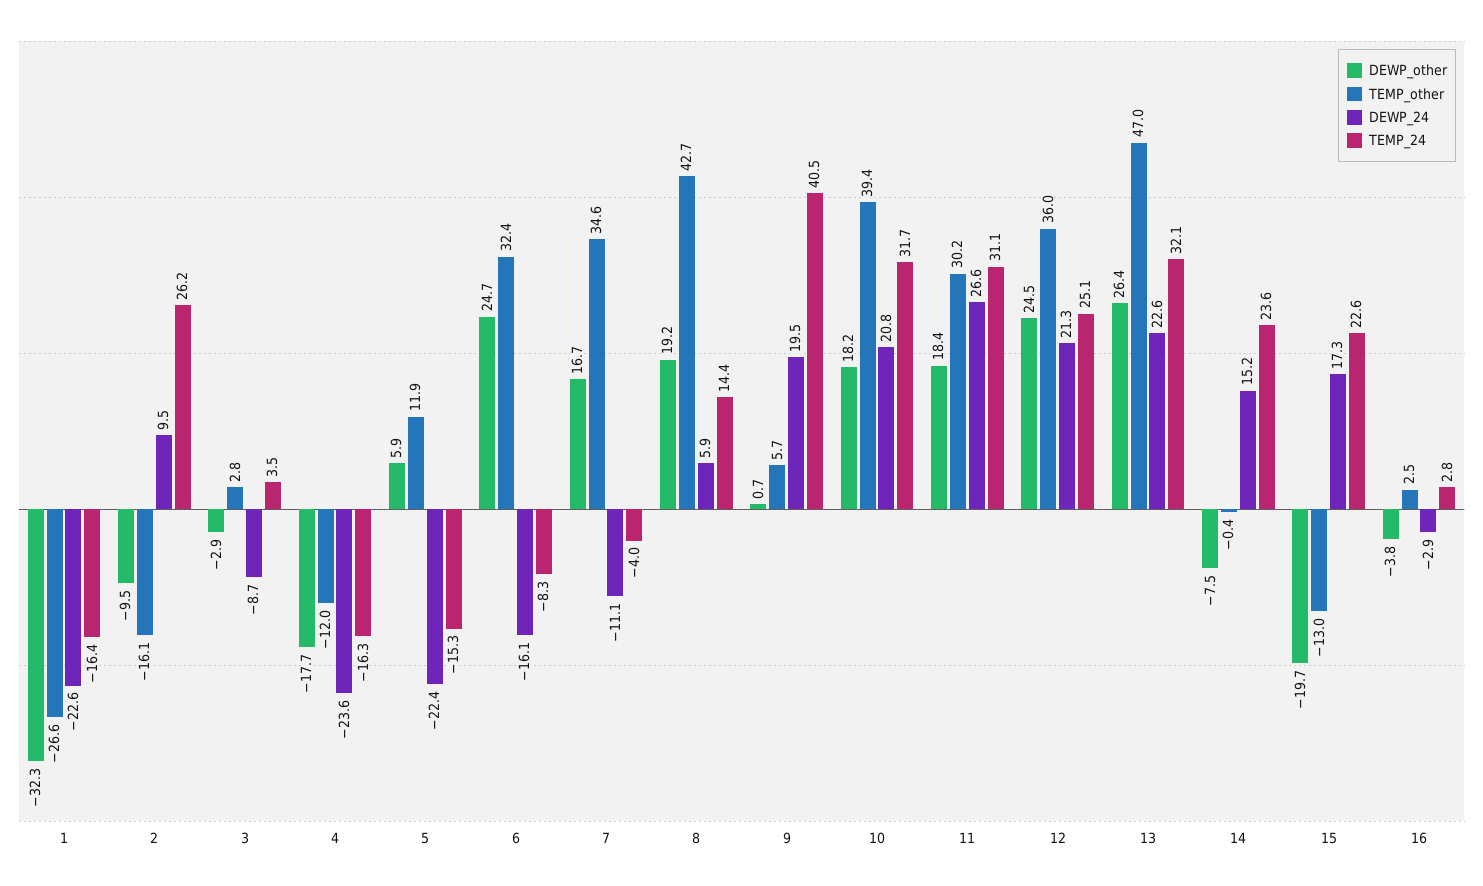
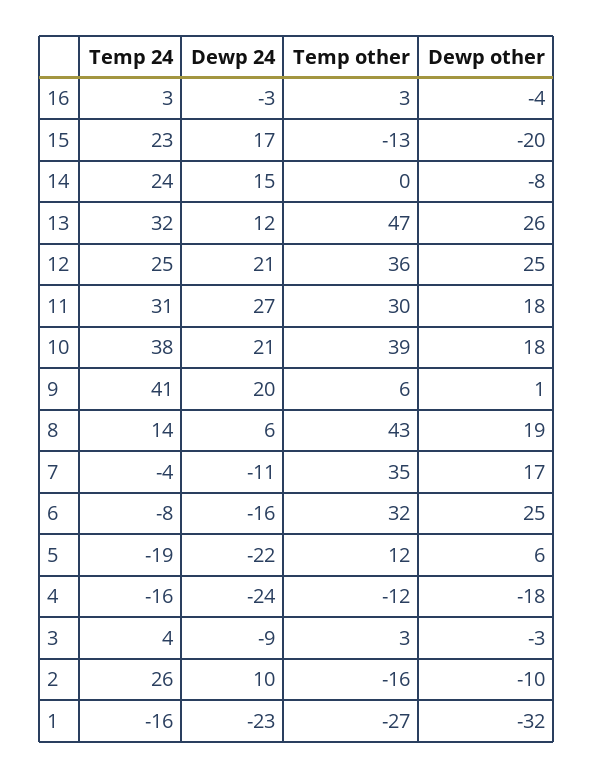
TEMP_24, 5: -15.3 -> -19
TEMP_24, 10: 31.7 -> 38
DEWP_24, 13: 22.6 -> 12

